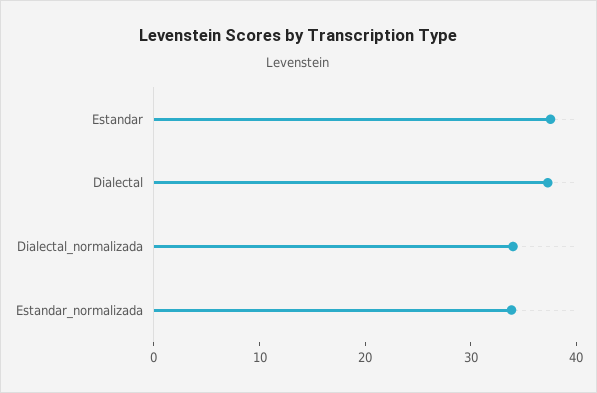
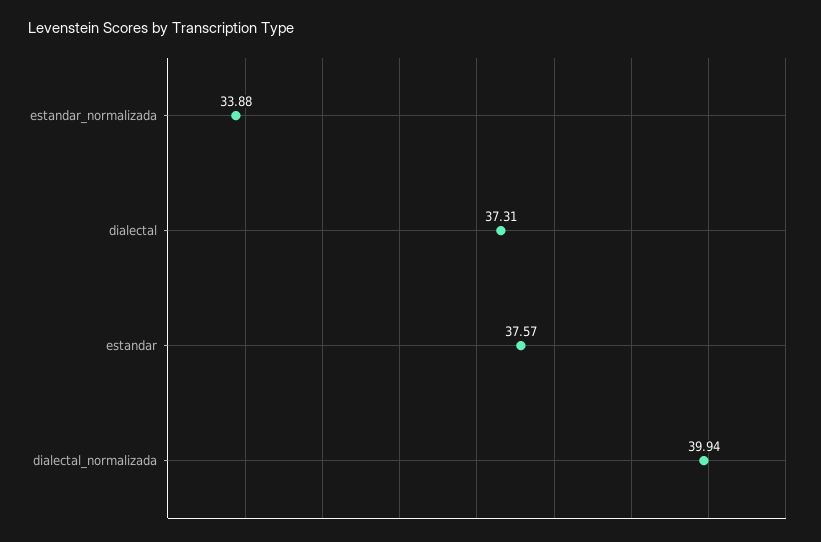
Dialectal_normalizada: 34 -> 39.94

